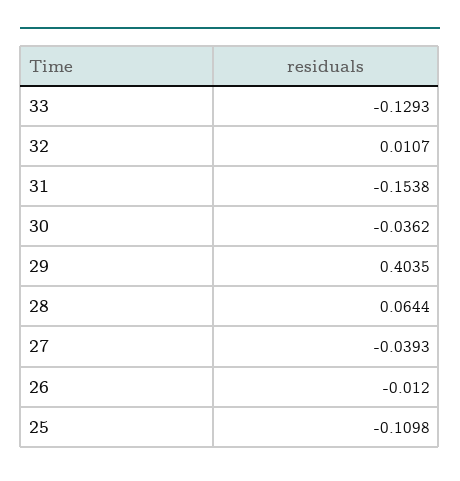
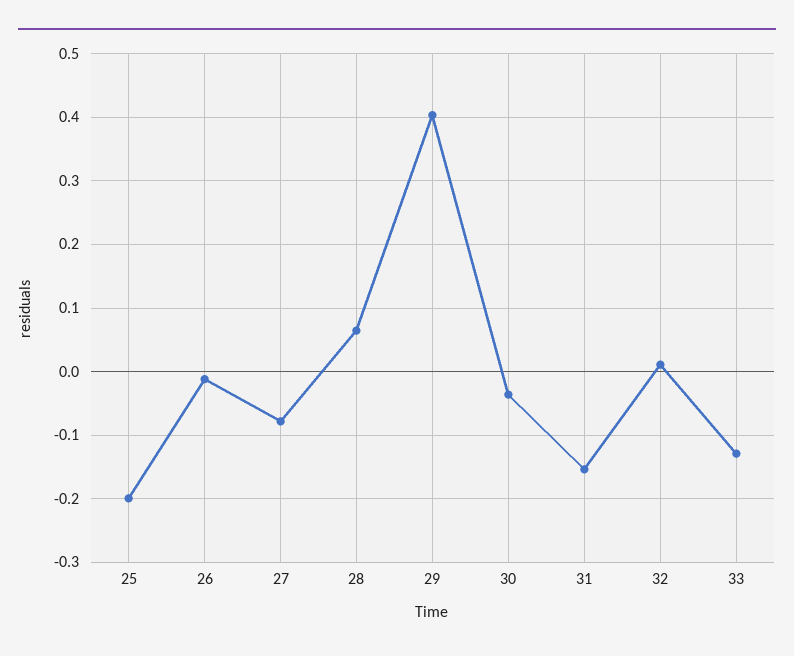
27: -0.0393 -> -0.08
25: -0.1098 -> -0.2

